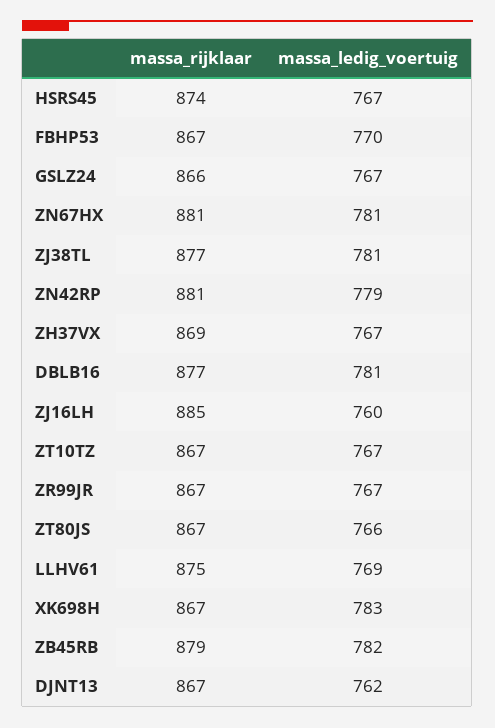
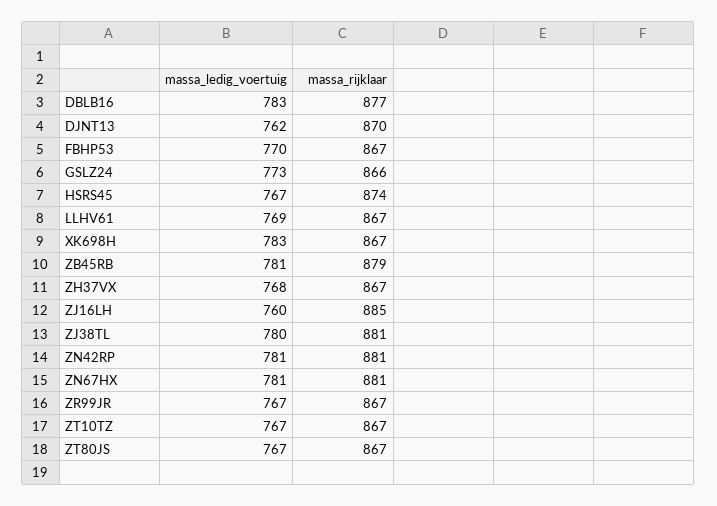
massa_ledig_voertuig, GSLZ24: 767 -> 773
massa_rijklaar, ZJ38TL: 877 -> 881
massa_ledig_voertuig, ZJ38TL: 781 -> 780
massa_ledig_voertuig, ZN42RP: 779 -> 781
massa_rijklaar, ZH37VX: 869 -> 867
massa_ledig_voertuig, ZH37VX: 767 -> 768
massa_ledig_voertuig, DBLB16: 781 -> 783
massa_ledig_voertuig, ZT80JS: 766 -> 767
massa_rijklaar, LLHV61: 875 -> 867
massa_ledig_voertuig, ZB45RB: 782 -> 781
massa_rijklaar, DJNT13: 867 -> 870

